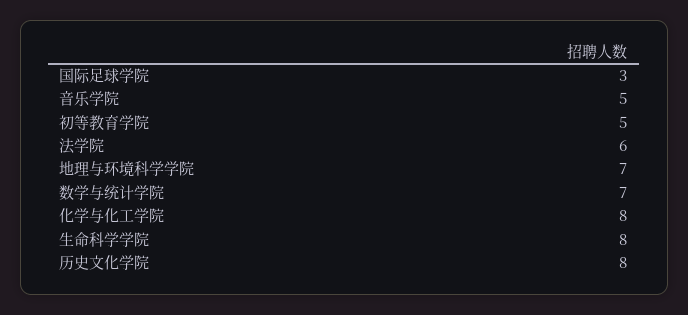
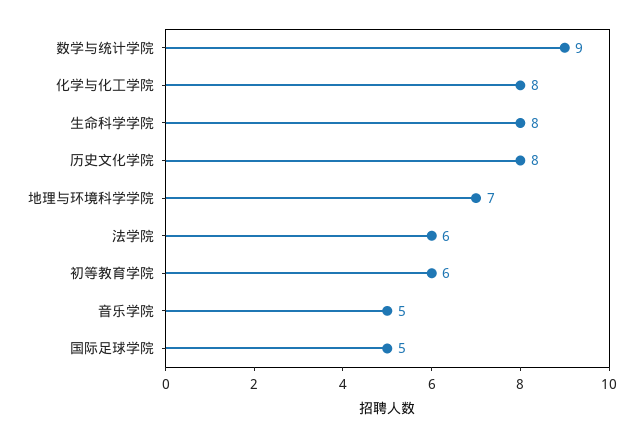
国际足球学院: 3 -> 5
初等教育学院: 5 -> 6
数学与统计学院: 7 -> 9

